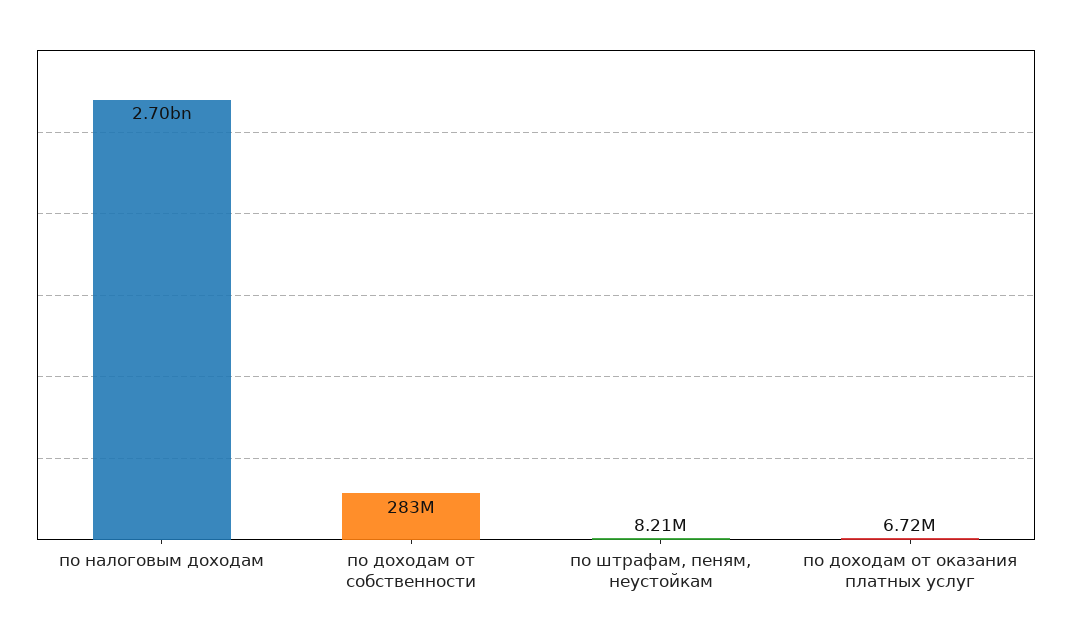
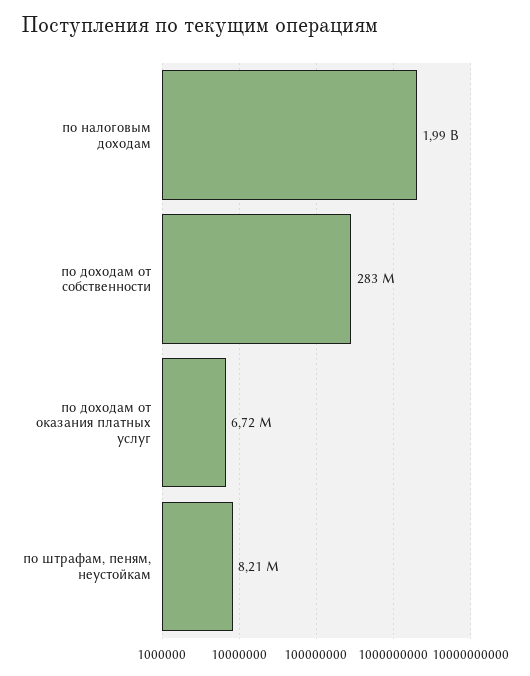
по налоговым доходам: 2700000000 -> 1990000000

